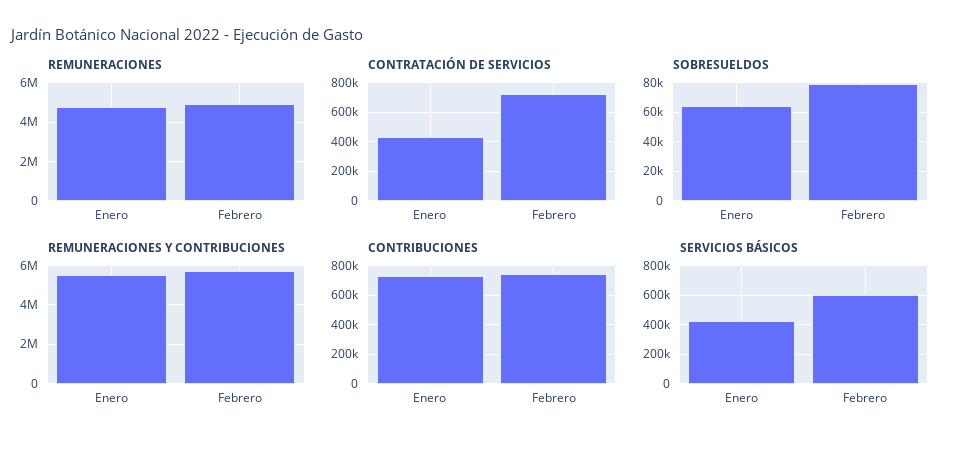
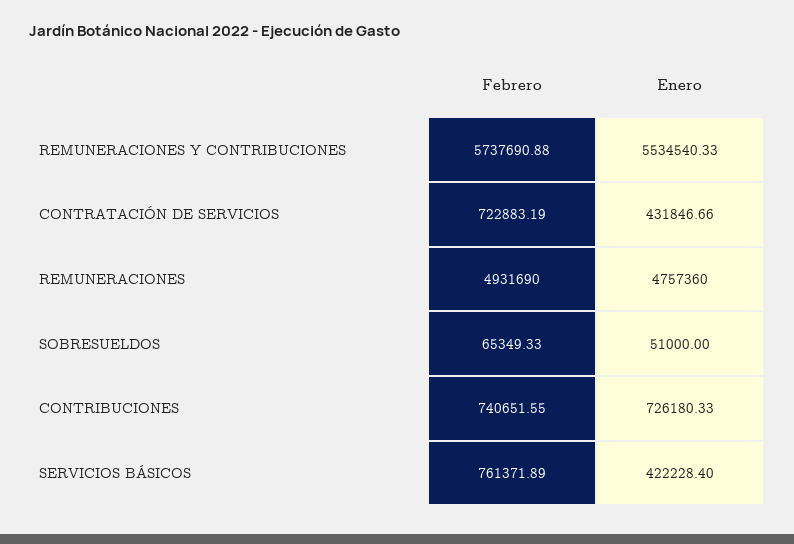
SOBRESUELDOS, Enero: 65000 -> 51000
SOBRESUELDOS, Febrero: 80000 -> 65349.33
SERVICIOS BÁSICOS, Febrero: 600000 -> 761371.89

